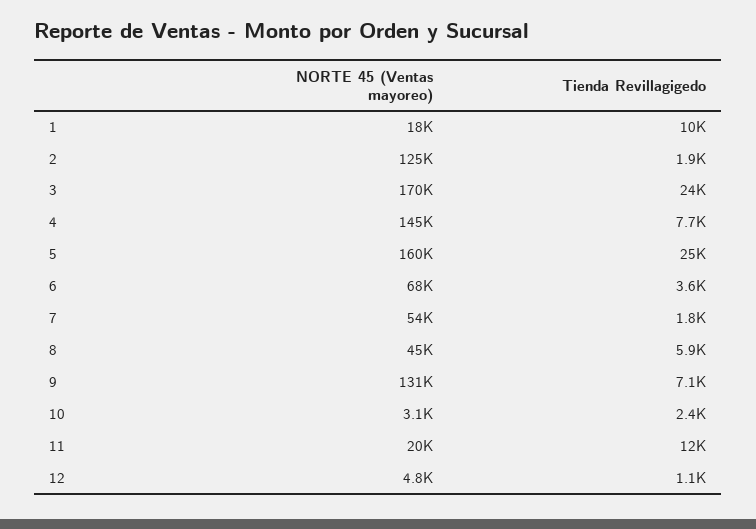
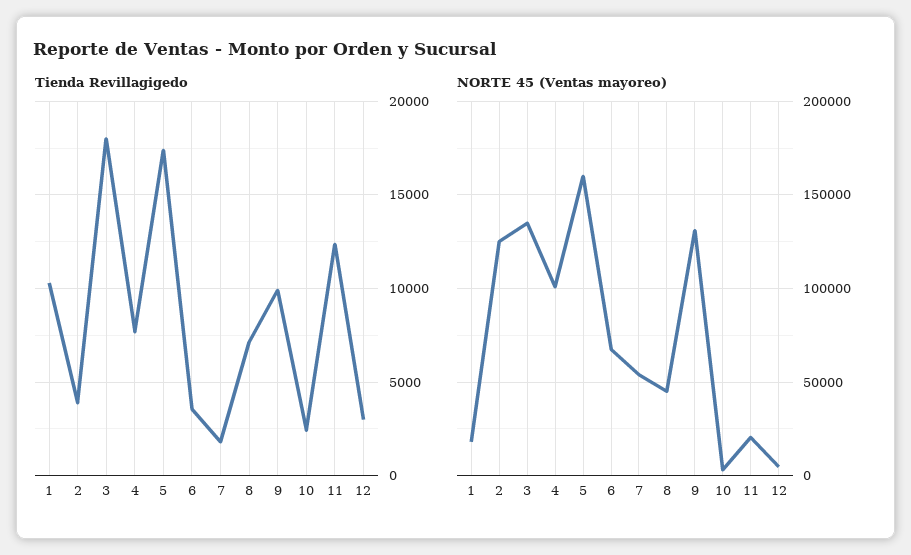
Tienda Revillagigedo, 2: 1900 -> 4000
NORTE 45 (Ventas mayoreo), 3: 170000 -> 135000
Tienda Revillagigedo, 3: 24000 -> 18000
NORTE 45 (Ventas mayoreo), 4: 145000 -> 100000
Tienda Revillagigedo, 5: 25000 -> 17500
Tienda Revillagigedo, 8: 5900 -> 7000
Tienda Revillagigedo, 9: 7100 -> 10000
Tienda Revillagigedo, 12: 1100 -> 3000

